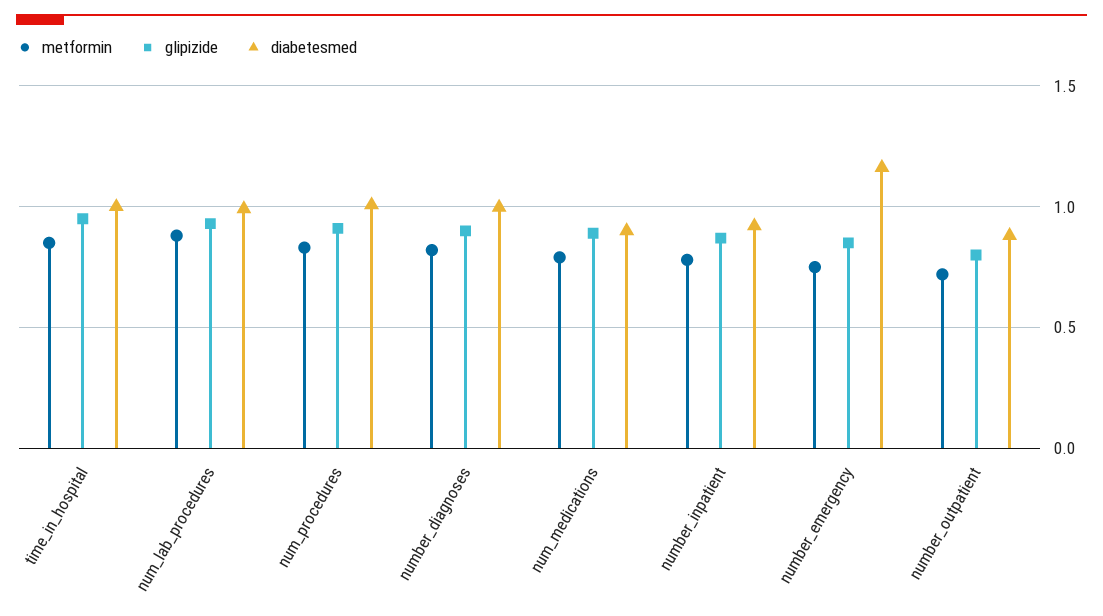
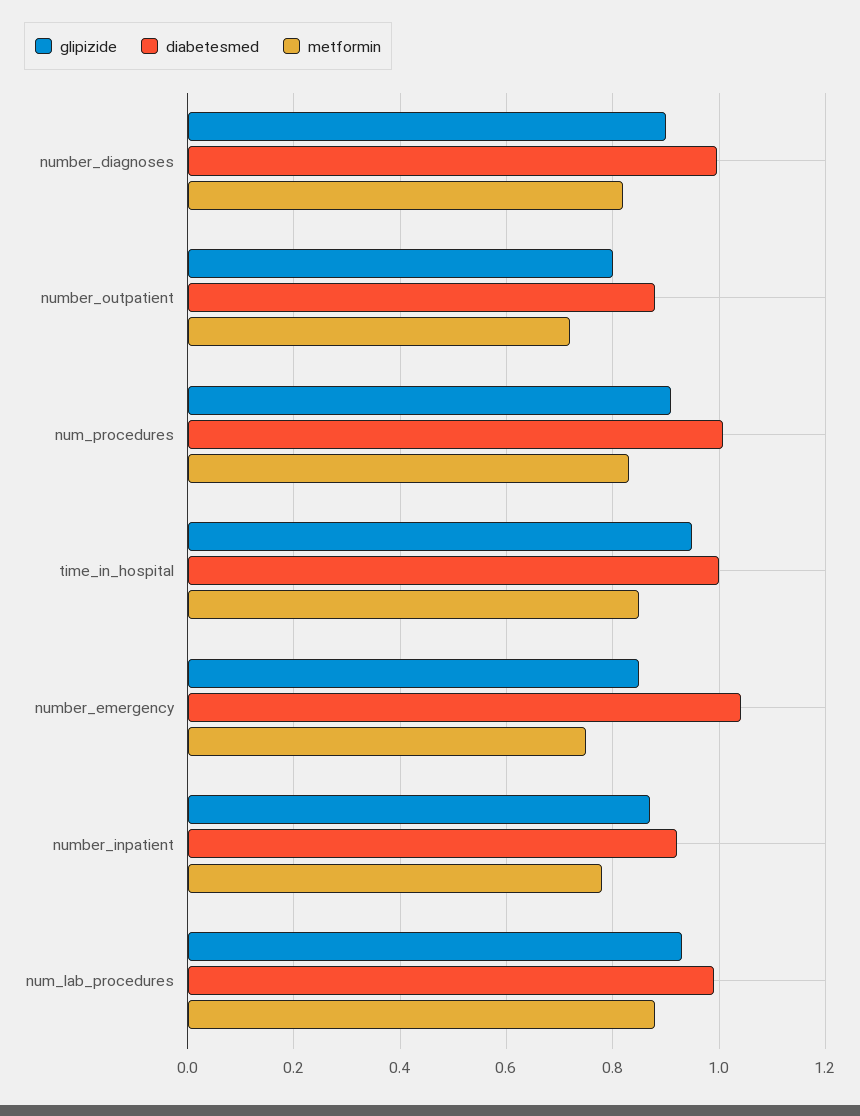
metformin, num_medications: 0.8 -> none
glipizide, num_medications: 0.9 -> none
diabetesmed, num_medications: 0.9 -> none
diabetesmed, number_emergency: 1.15 -> 1.04

